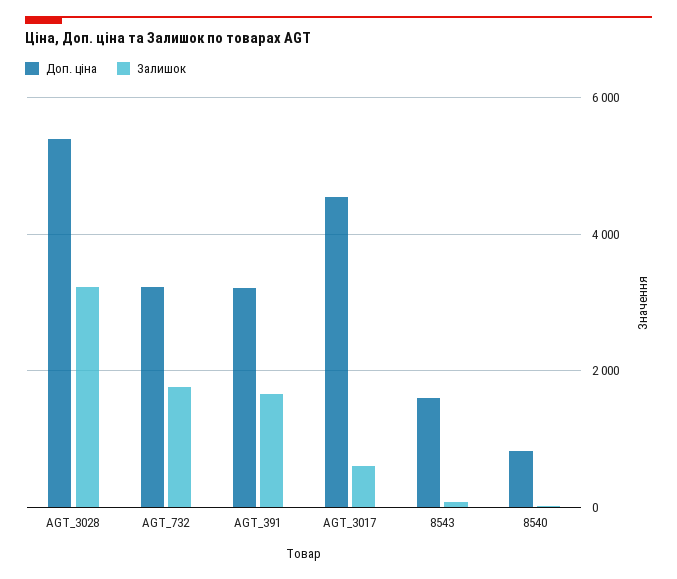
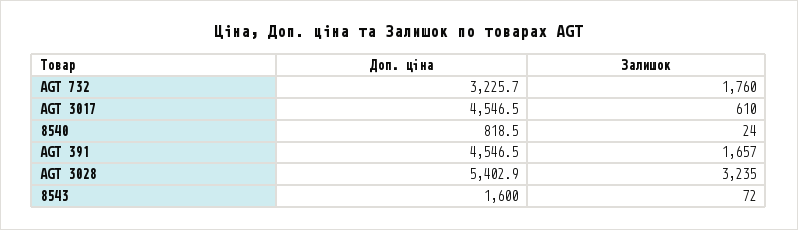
Доп. ціна, AGT_391: 3200 -> 4546.5

